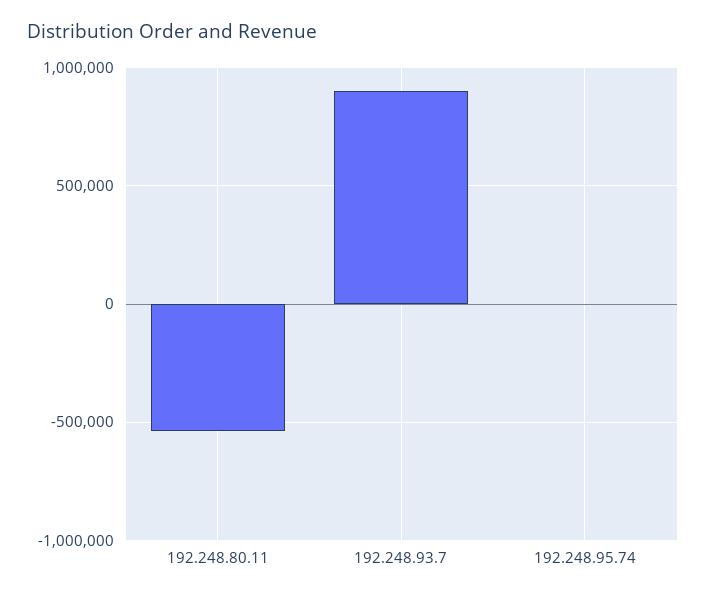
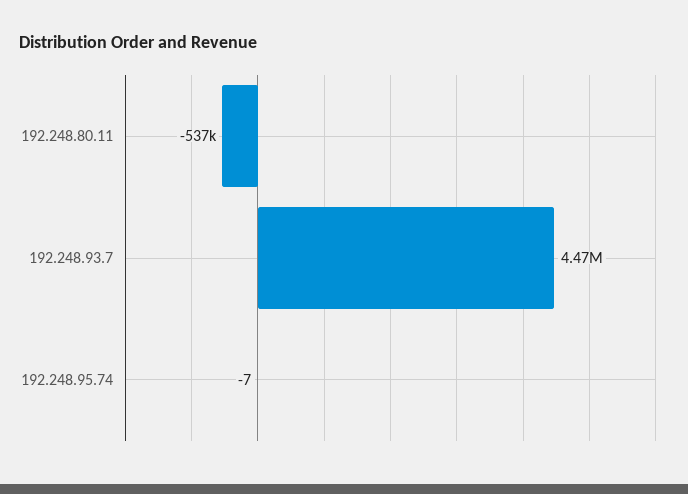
192.248.93.7: 900000 -> 4470000

